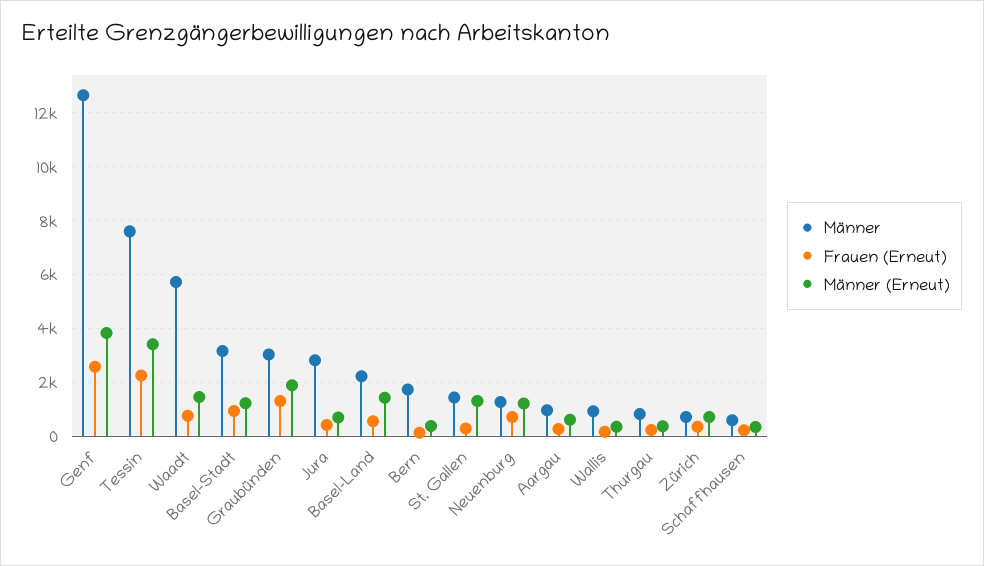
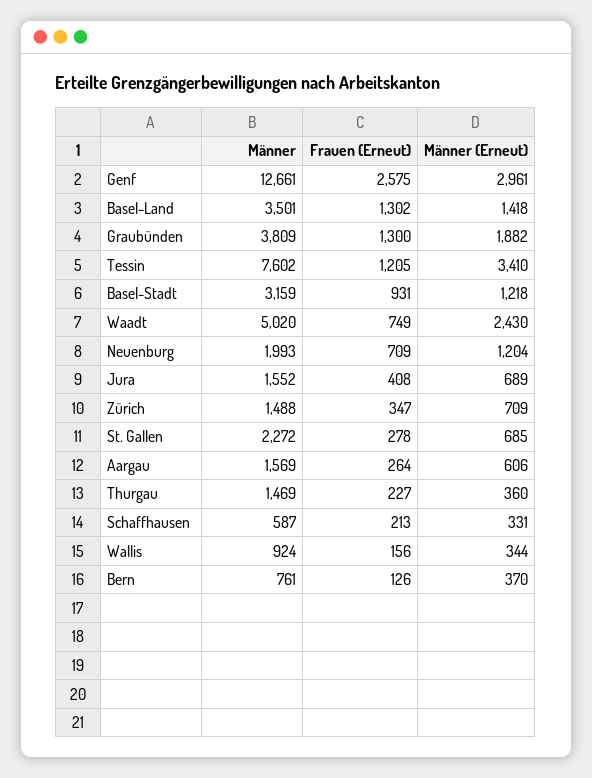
Männer (Erneut), Genf: 3750 -> 2961
Frauen (Erneut), Tessin: 2250 -> 1205
Männer, Waadt: 5750 -> 5020
Männer (Erneut), Waadt: 1500 -> 2430
Männer, Graubünden: 3000 -> 3809
Männer, Jura: 2750 -> 1552
Männer, Basel-Land: 2250 -> 3501
Frauen (Erneut), Basel-Land: 500 -> 1302
Männer, Bern: 1750 -> 761
Männer, St. Gallen: 1500 -> 2272
Männer (Erneut), St. Gallen: 1250 -> 685
Männer, Neuenburg: 1250 -> 1993
Männer, Aargau: 1000 -> 1569
Männer, Thurgau: 750 -> 1469
Männer, Zürich: 750 -> 1488

